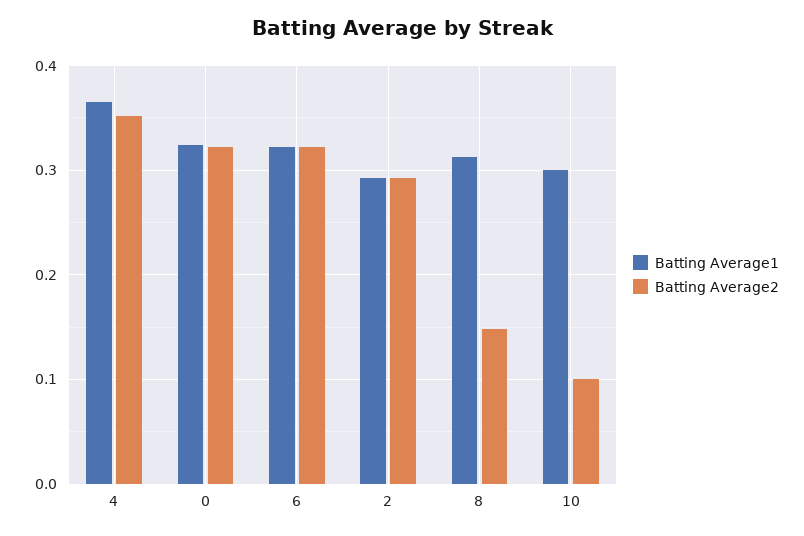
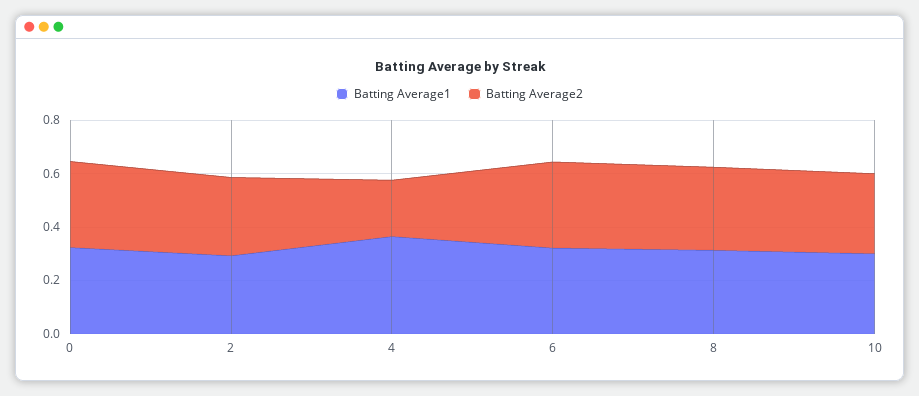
Batting Average2, 4: 0.35 -> 0.2
Batting Average2, 8: 0.15 -> 0.3
Batting Average2, 10: 0.1 -> 0.3

